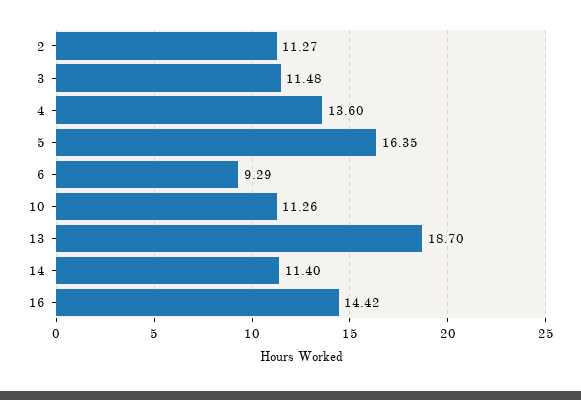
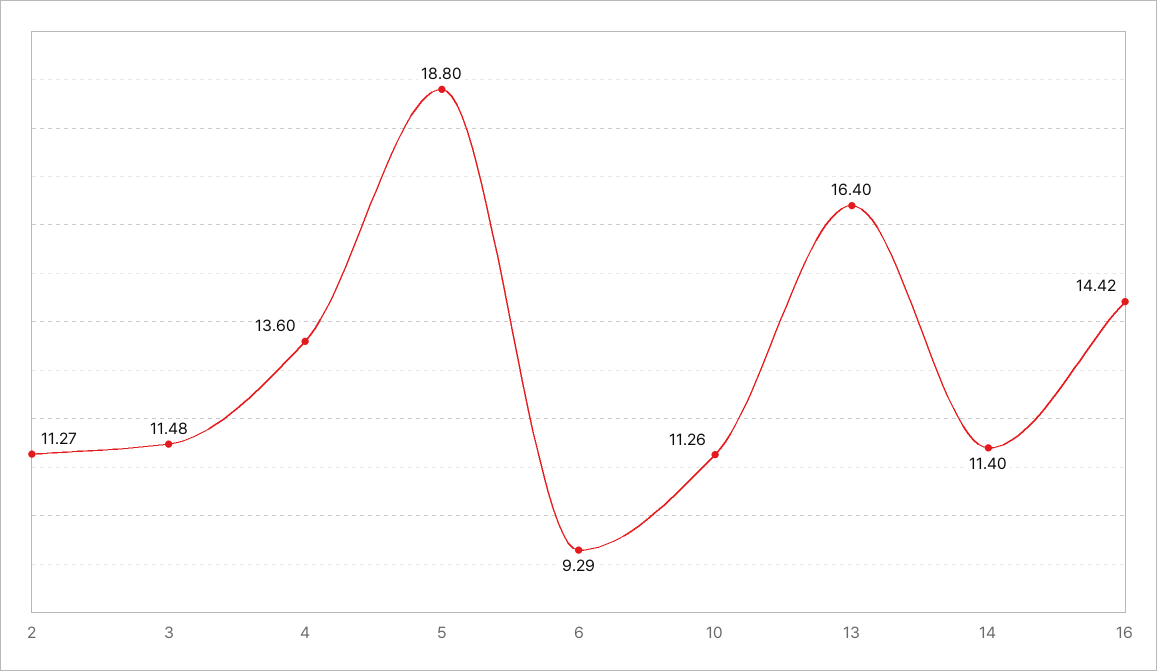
5: 16.35 -> 18.8
13: 18.7 -> 16.4

